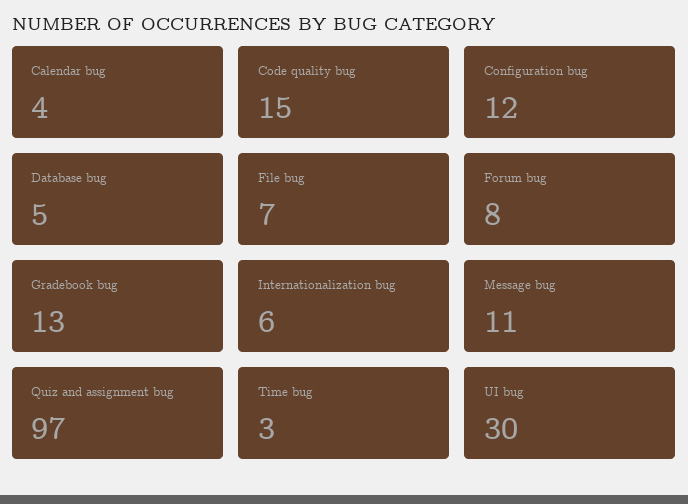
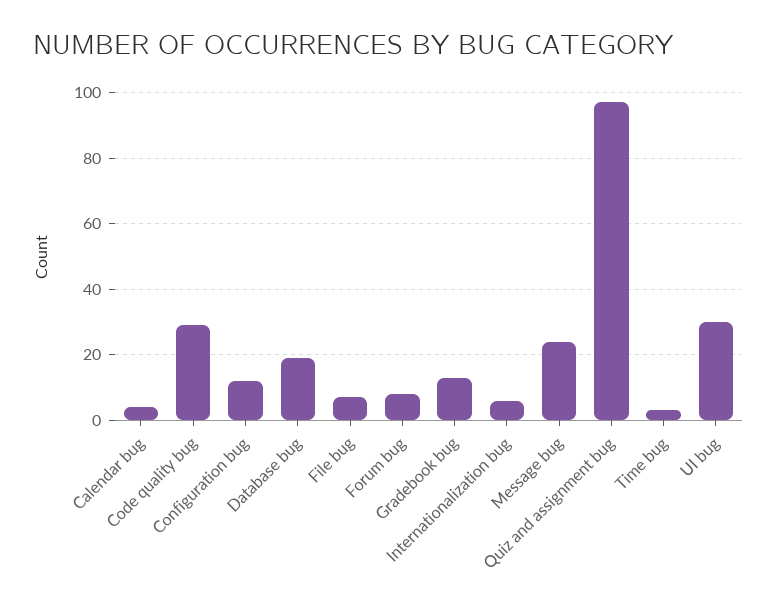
Code quality bug: 15 -> 30
Database bug: 5 -> 20
Message bug: 11 -> 25

